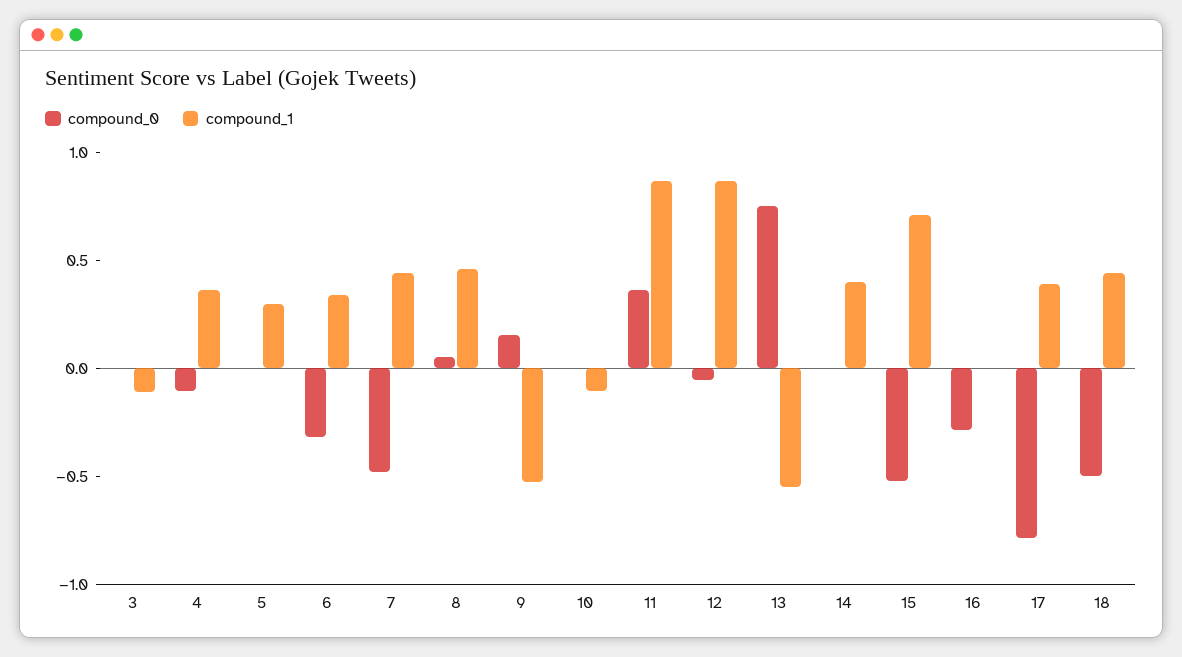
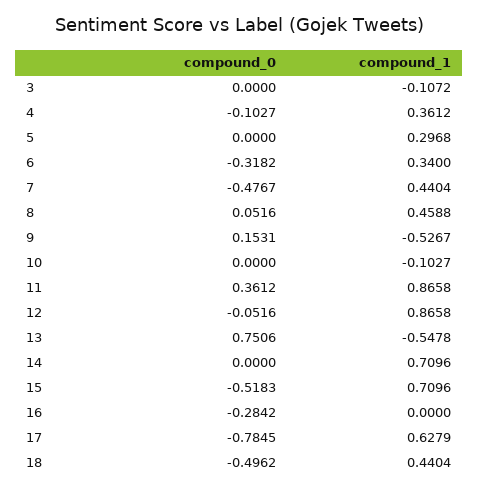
compound_1, 14: 0.4 -> 0.7096
compound_1, 17: 0.4 -> 0.6279

